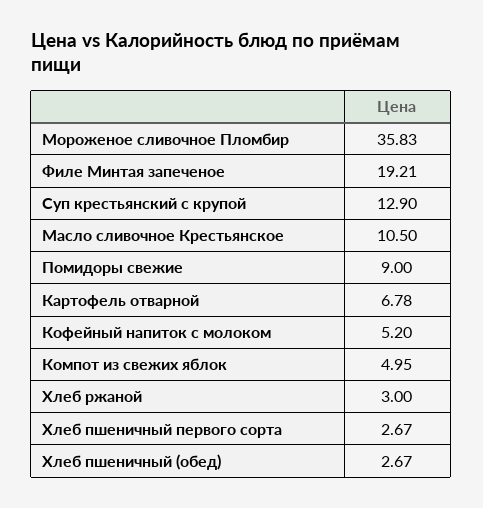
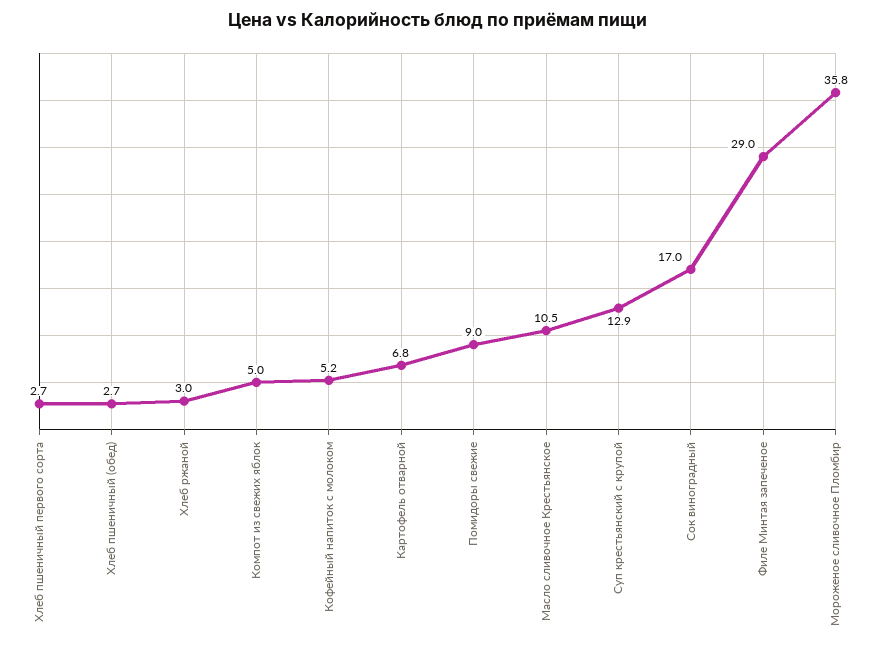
Филе Минтая запеченое: 19.21 -> 29
Сок виноградный: none -> 17

